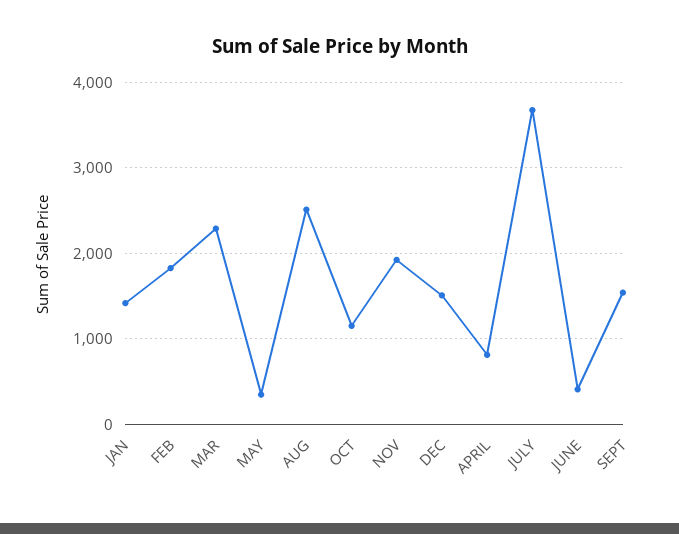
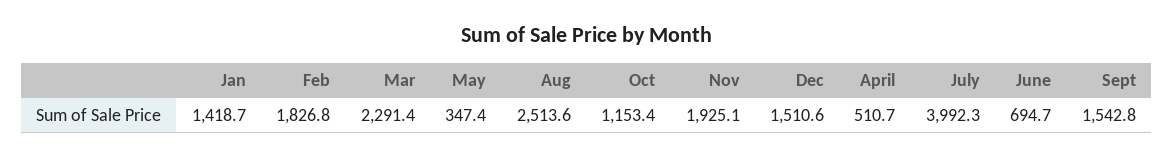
APRIL: 800 -> 510.7
JULY: 3700 -> 3992.3
JUNE: 400 -> 694.7

